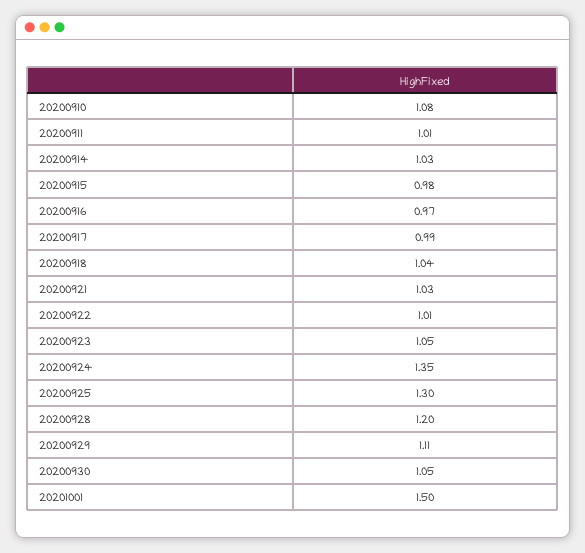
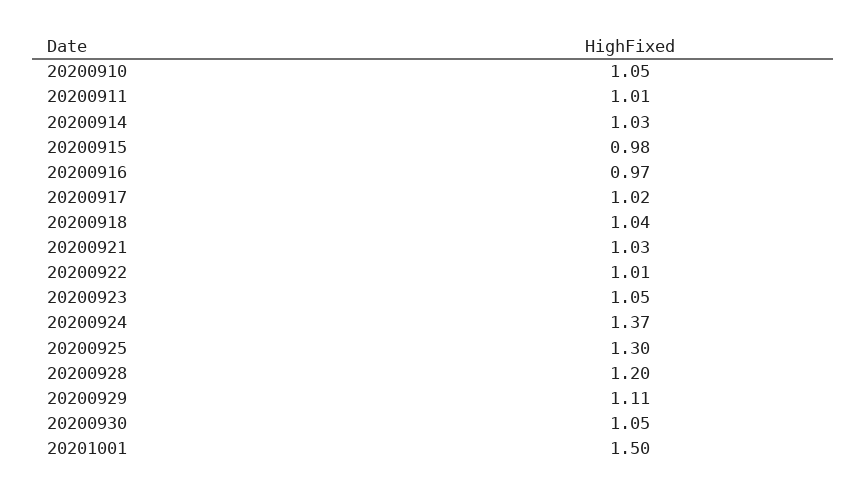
20200910: 1.08 -> 1.05
20200917: 0.99 -> 1.02
20200924: 1.35 -> 1.37

